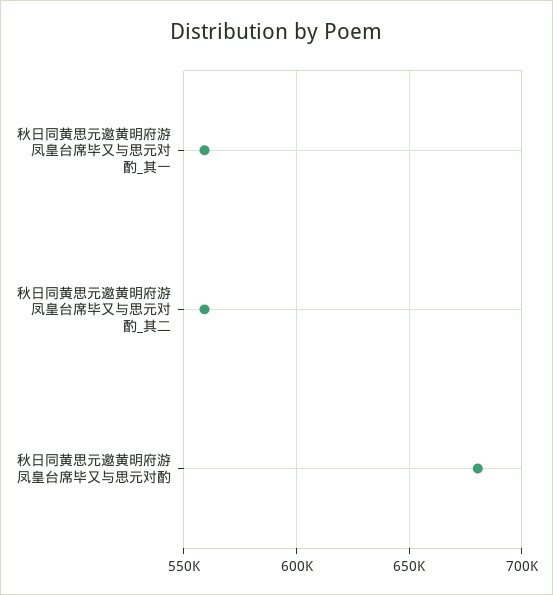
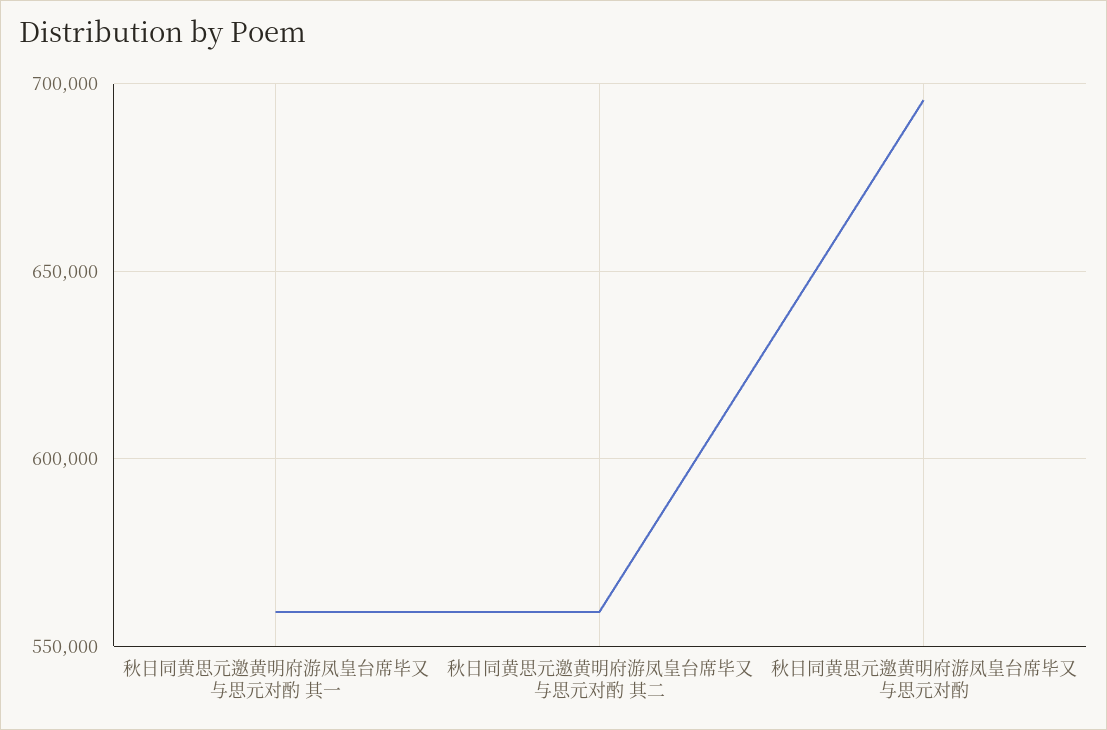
秋日同黄思元邀黄明府游凤皇台席毕又与思元对酌: 680000 -> 695000

